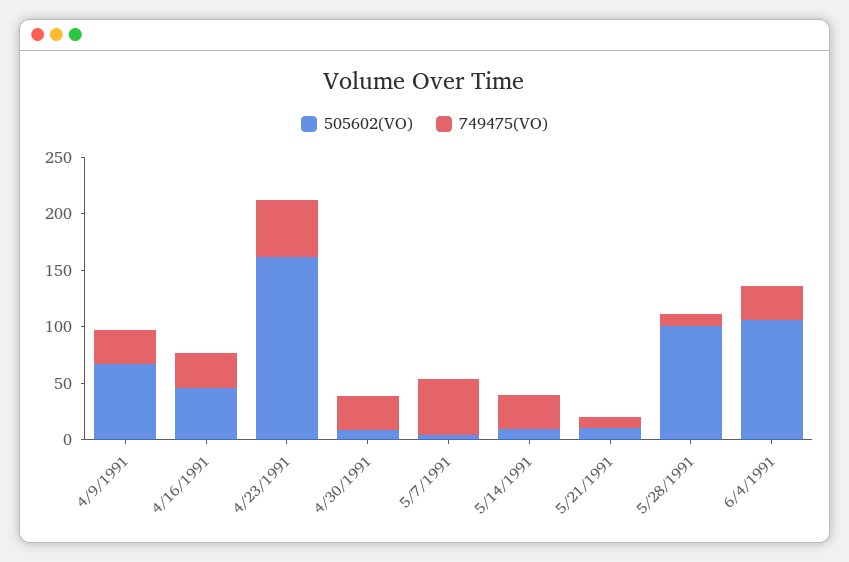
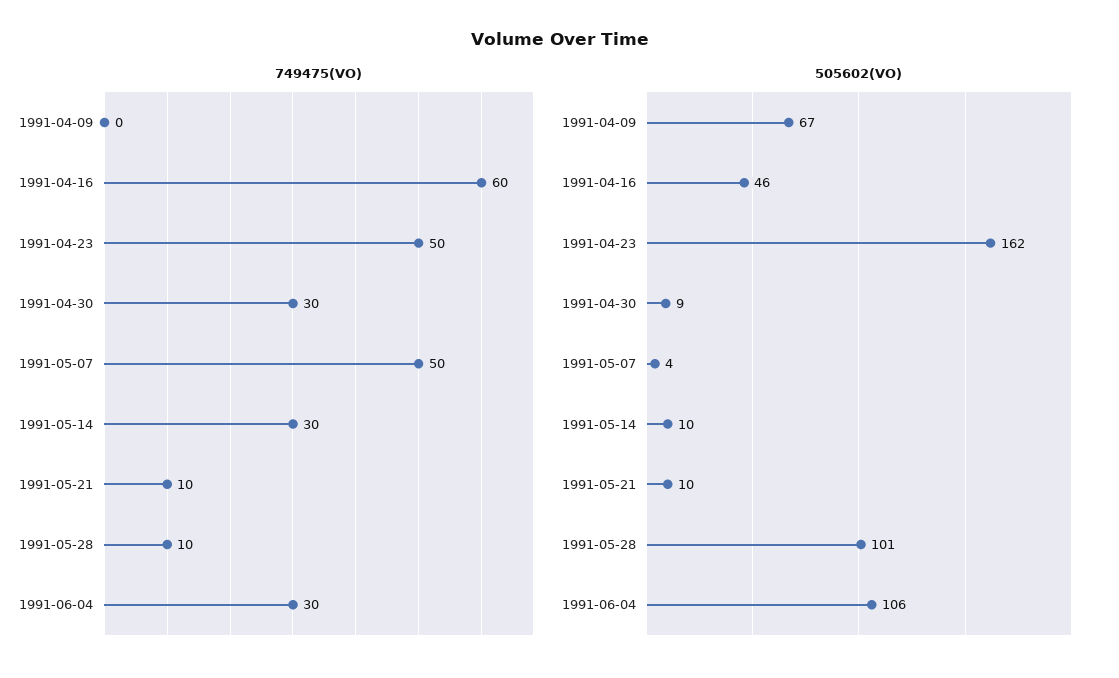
749475(VO), 4/9/1991: 30 -> 0
749475(VO), 4/16/1991: 30 -> 60

